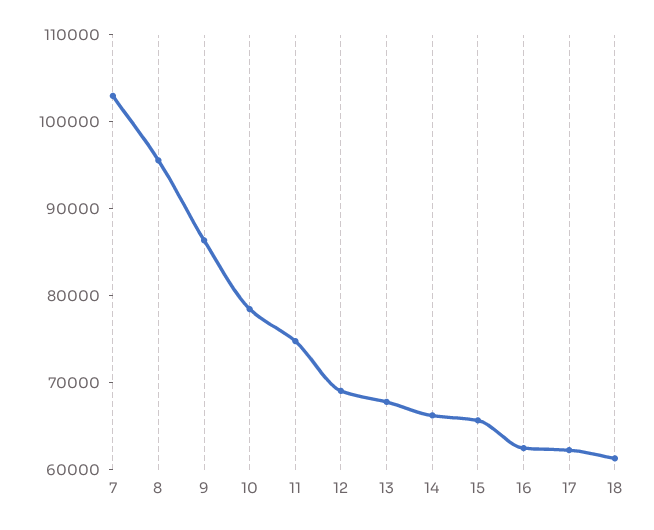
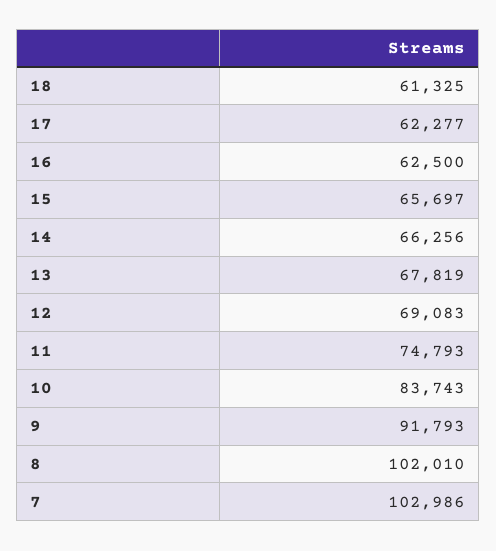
8: 96000 -> 102010
9: 86000 -> 91793
10: 78000 -> 83743

